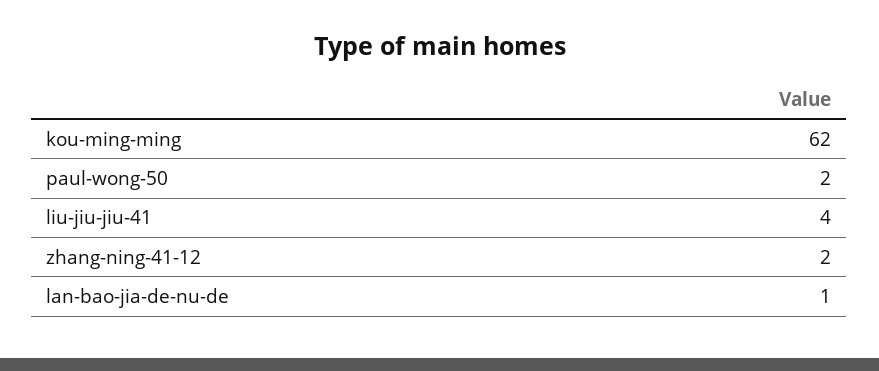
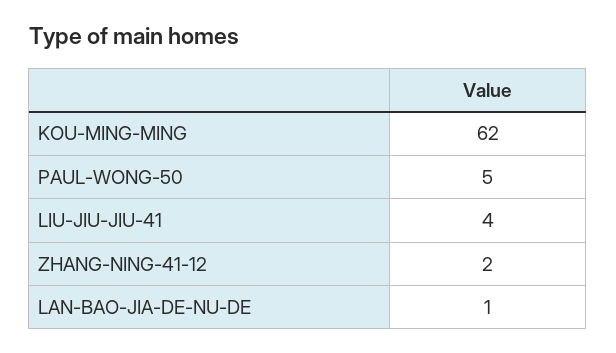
paul-wong-50: 2 -> 5

